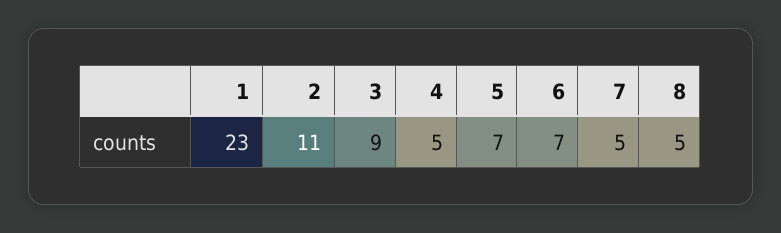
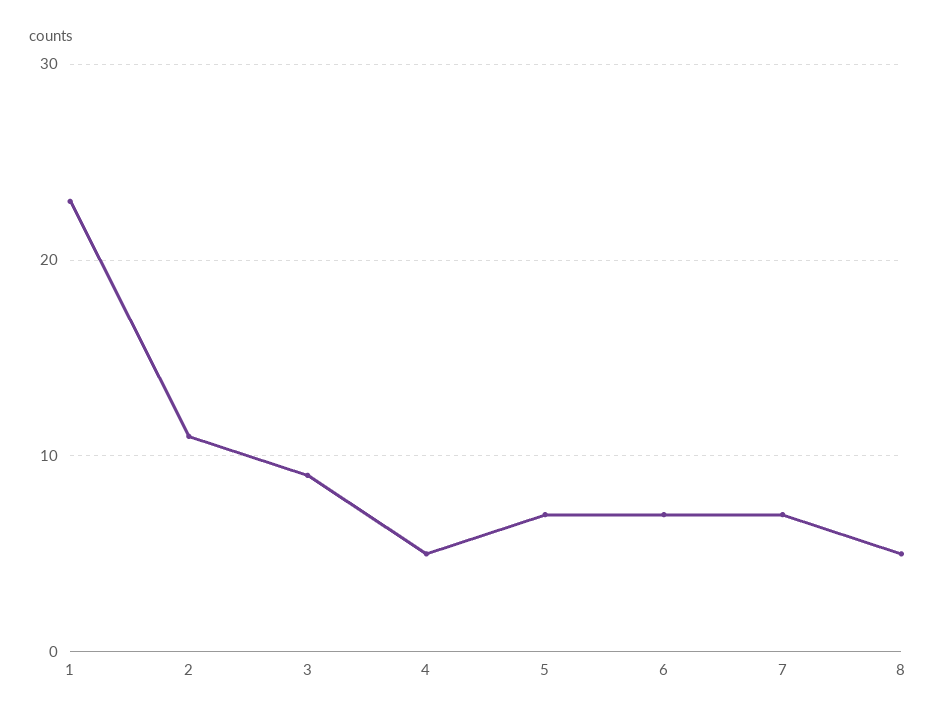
7: 5 -> 7

